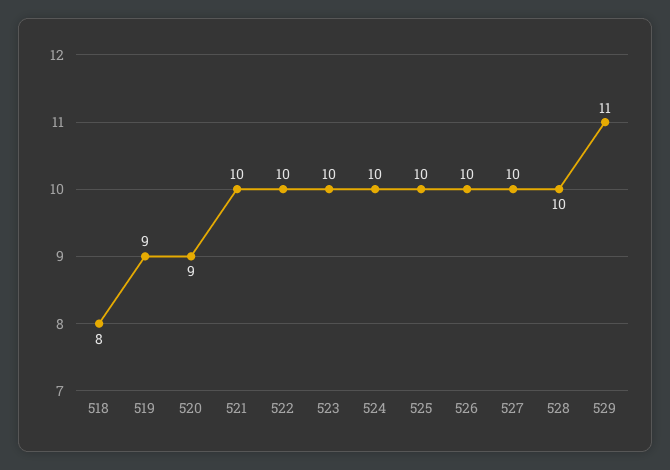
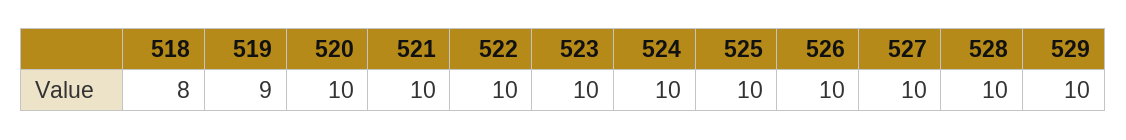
520: 9 -> 10
529: 11 -> 10

